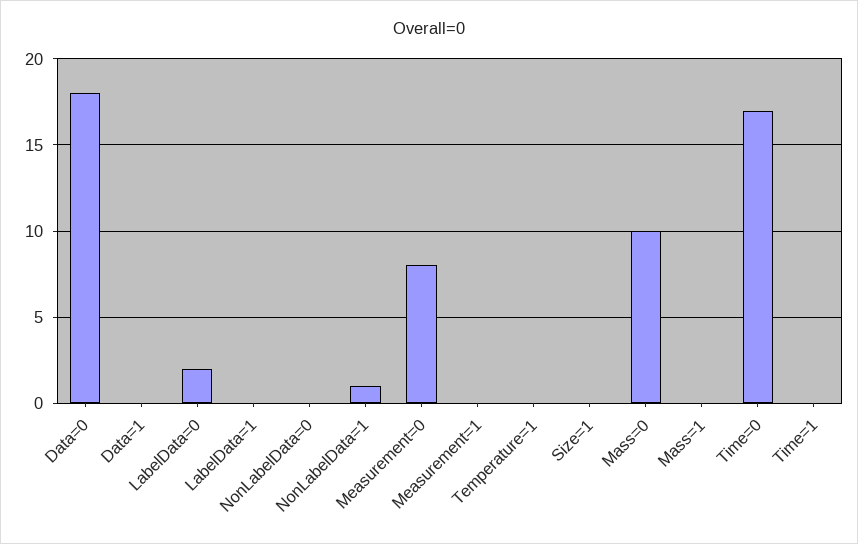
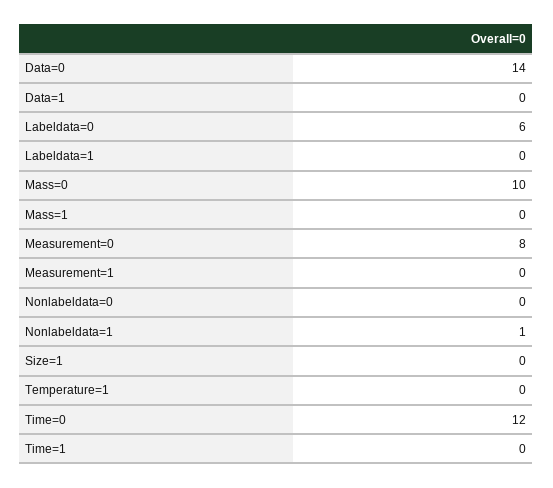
Data=0: 18 -> 14
LabelData=0: 2 -> 6
Time=0: 17 -> 12

